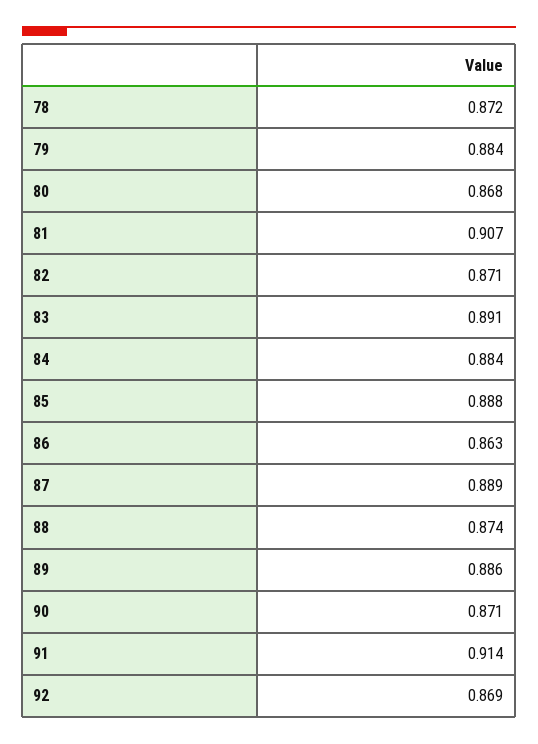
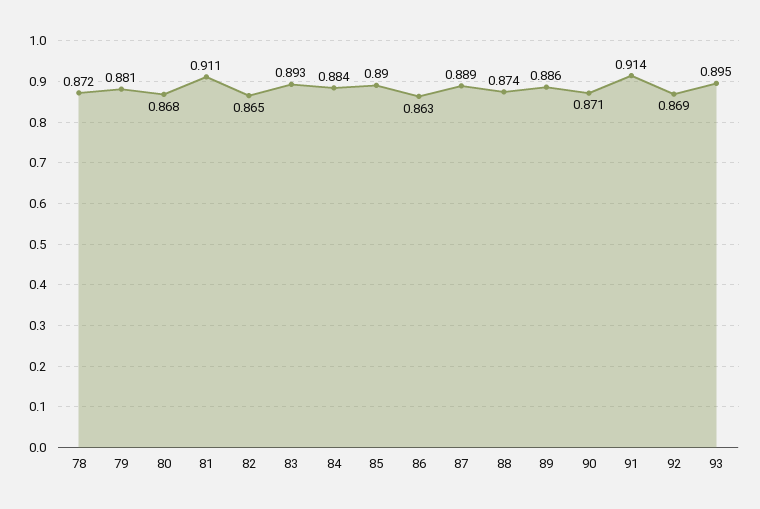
79: 0.884 -> 0.881
81: 0.907 -> 0.911
82: 0.871 -> 0.865
83: 0.891 -> 0.893
85: 0.888 -> 0.89
93: none -> 0.895

